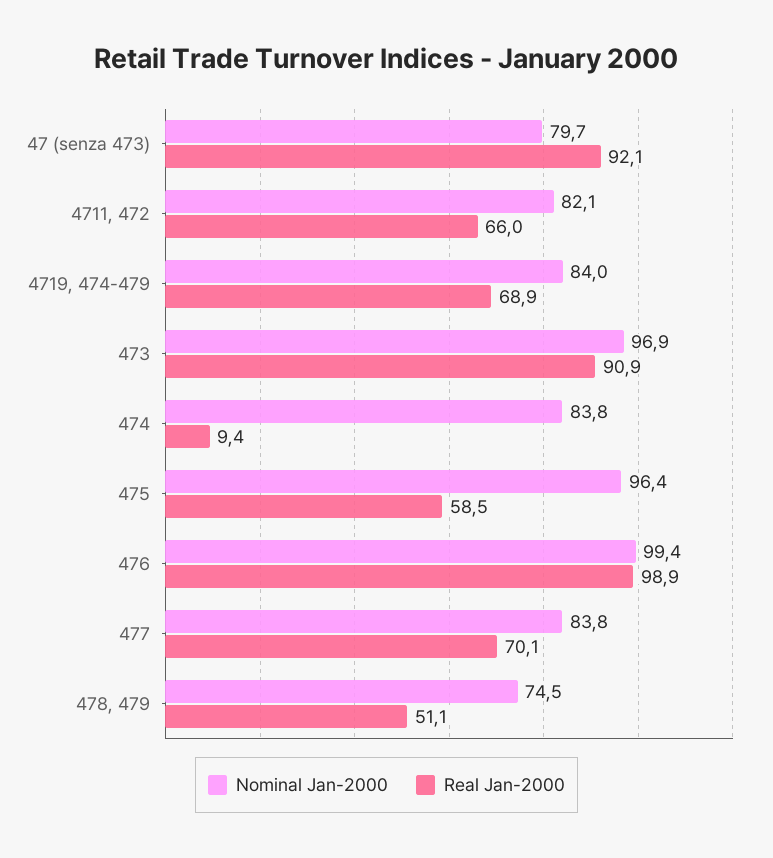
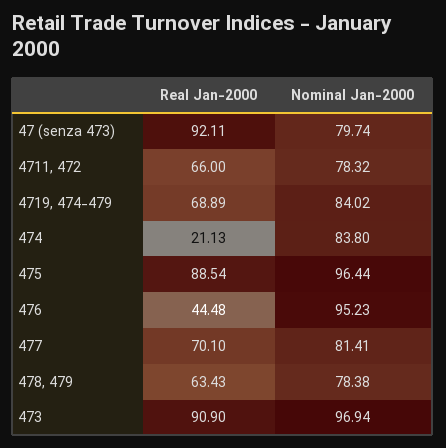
Nominal Jan-2000, 4711, 472: 82.1 -> 78.32
Real Jan-2000, 474: 9.4 -> 21.13
Real Jan-2000, 475: 58.5 -> 88.54
Nominal Jan-2000, 476: 99.4 -> 95.23
Real Jan-2000, 476: 98.9 -> 44.48
Nominal Jan-2000, 477: 83.8 -> 81.41
Nominal Jan-2000, 478, 479: 74.5 -> 78.38
Real Jan-2000, 478, 479: 51.1 -> 63.43

